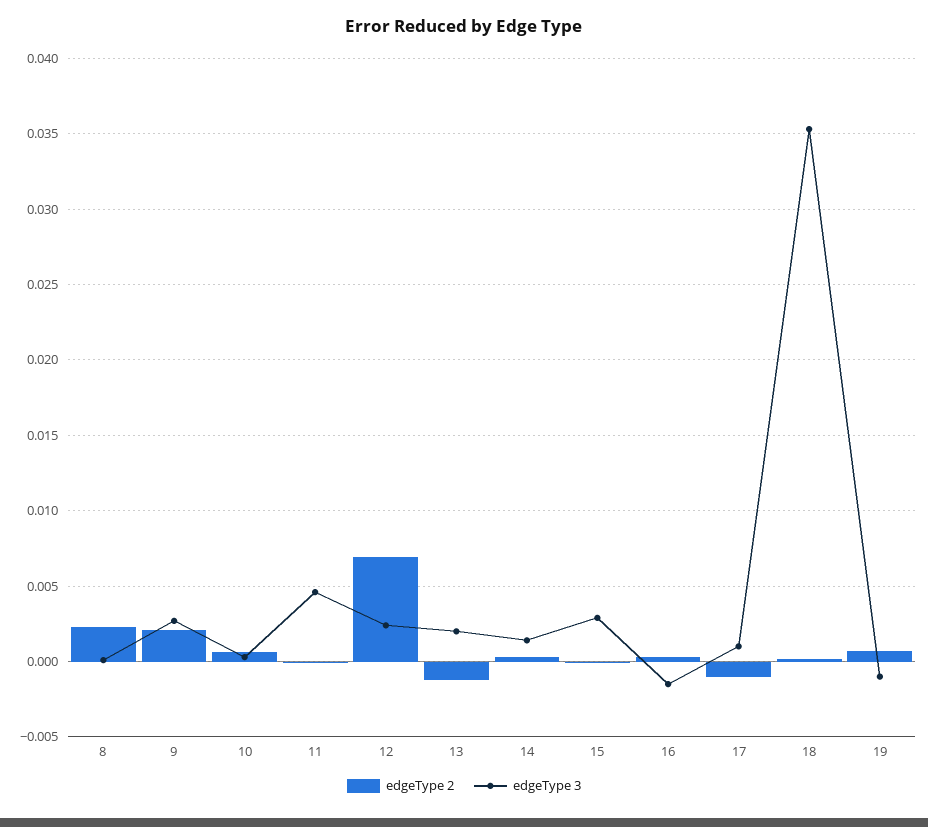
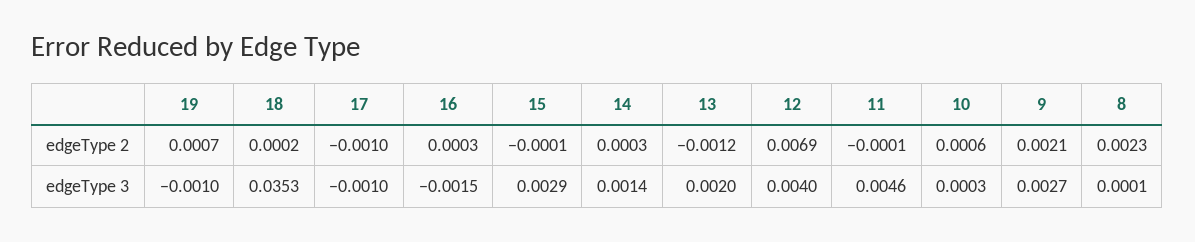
edgeType 3, 12: 0.0025 -> 0.004
edgeType 3, 17: 0.001 -> -0.001

